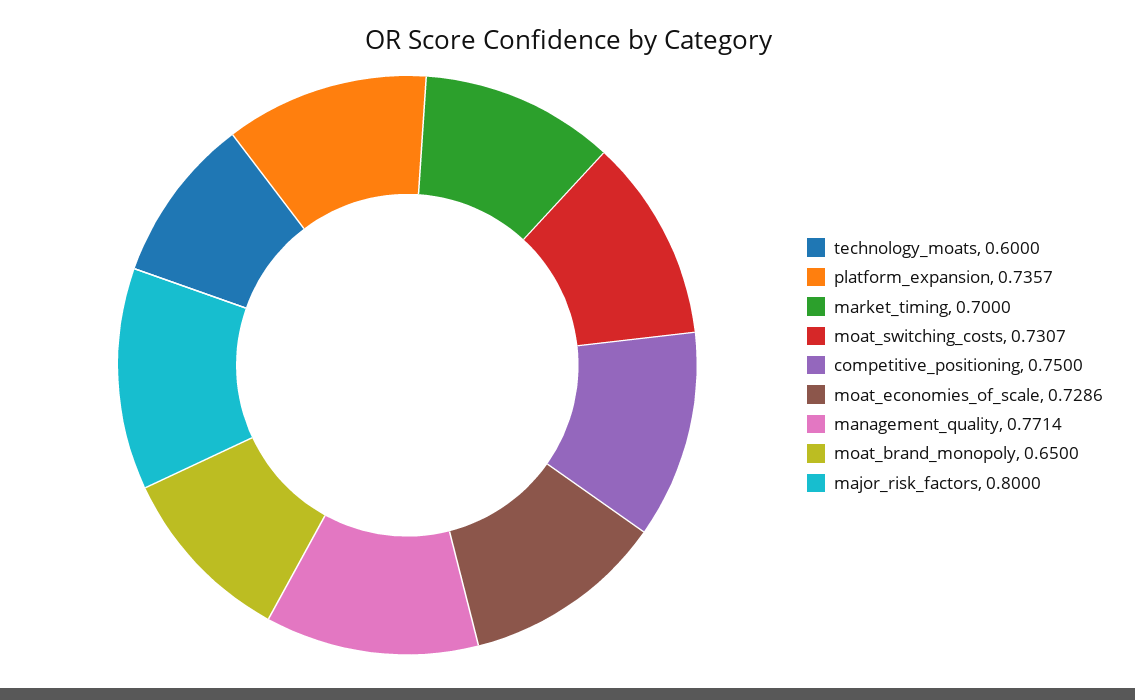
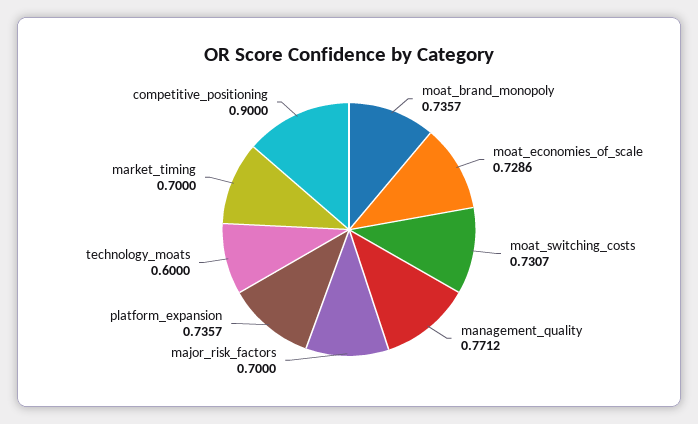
competitive_positioning: 0.75 -> 0.9
management_quality: 0.7714 -> 0.7712
moat_brand_monopoly: 0.65 -> 0.7357
major_risk_factors: 0.8 -> 0.7

